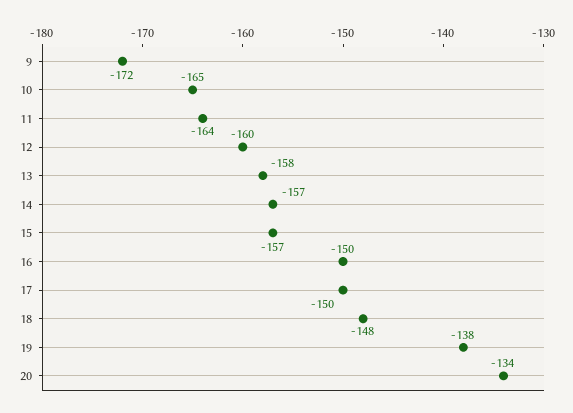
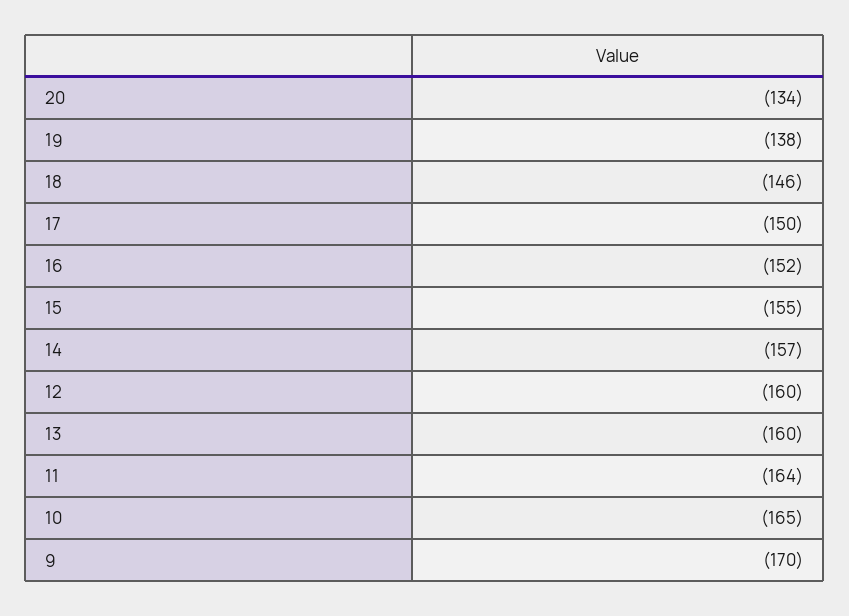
9: -172 -> -170
13: -158 -> -160
15: -157 -> -155
16: -150 -> -152
18: -148 -> -146

